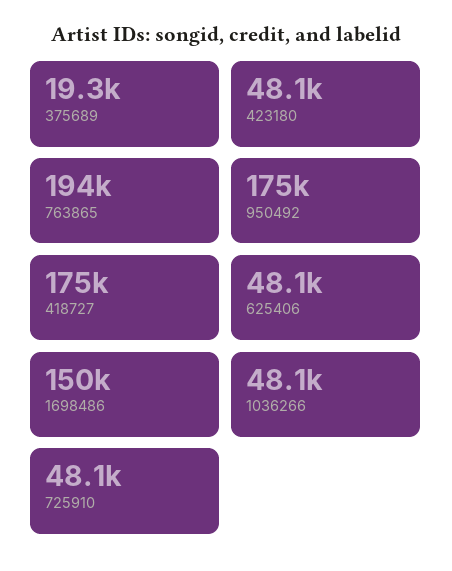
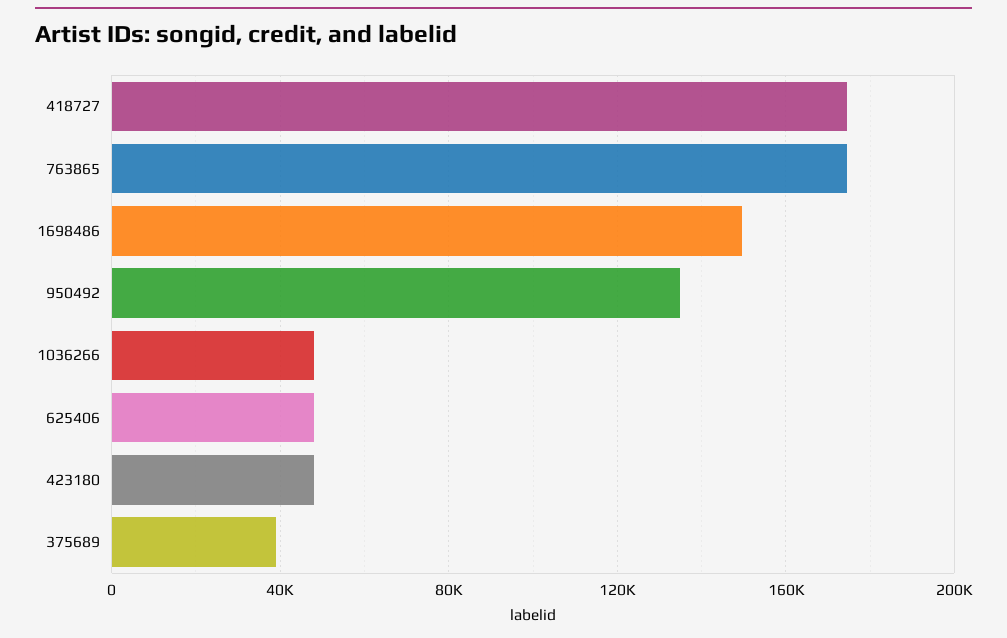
375689: 19300 -> 40000
763865: 194000 -> 175000
950492: 175000 -> 135000
725910: 48100 -> none

